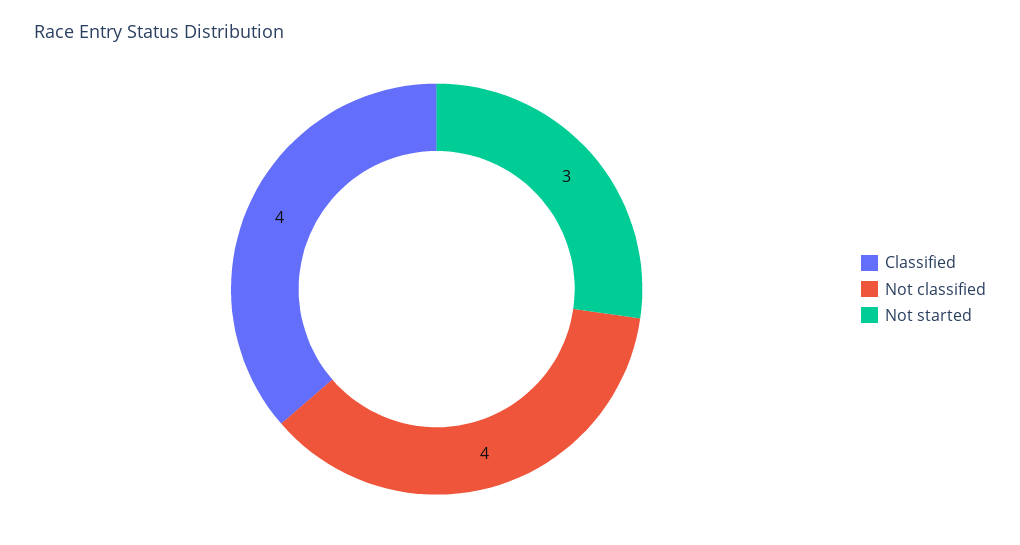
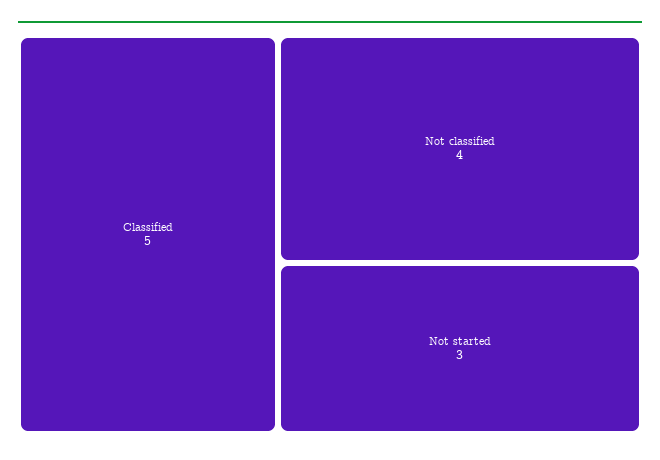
Classified: 4 -> 5

